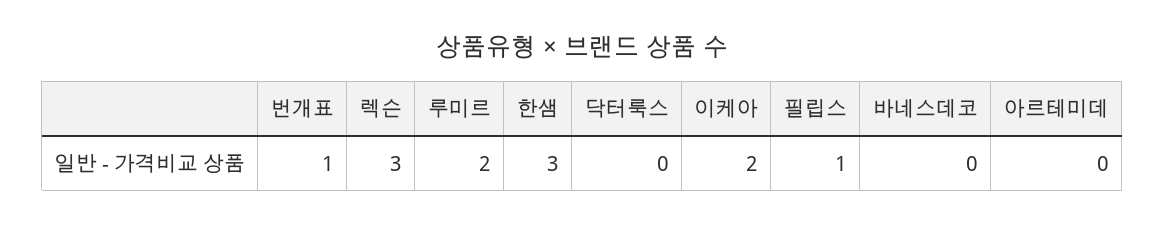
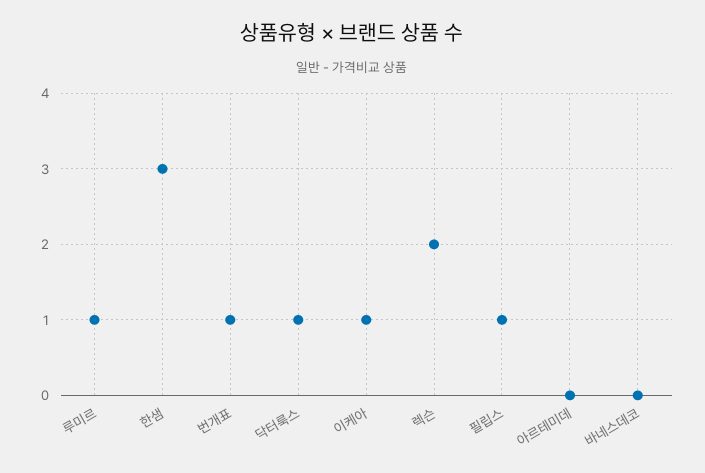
렉슨: 3 -> 2
루미르: 2 -> 1
닥터룩스: 0 -> 1
이케아: 2 -> 1

